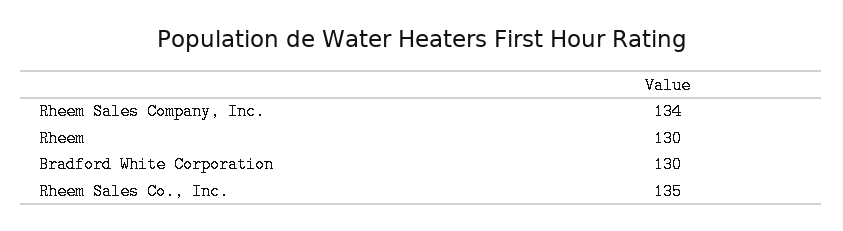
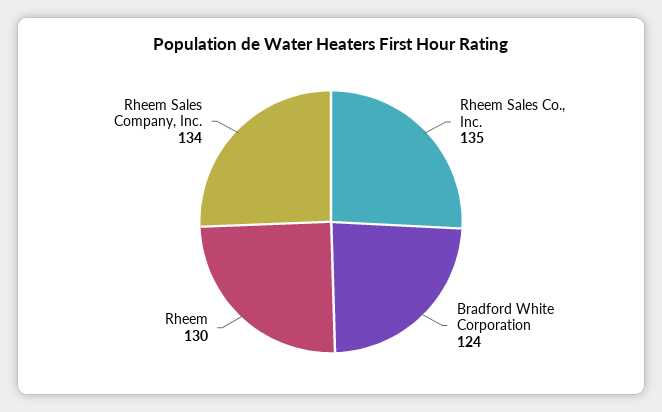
Bradford White Corporation: 130 -> 124

